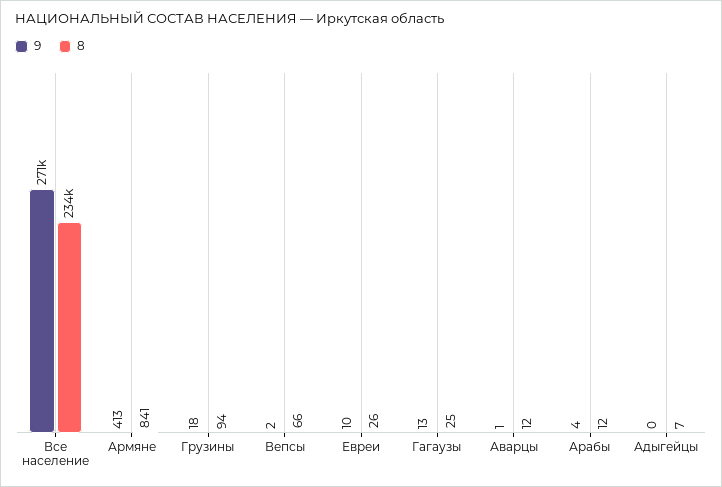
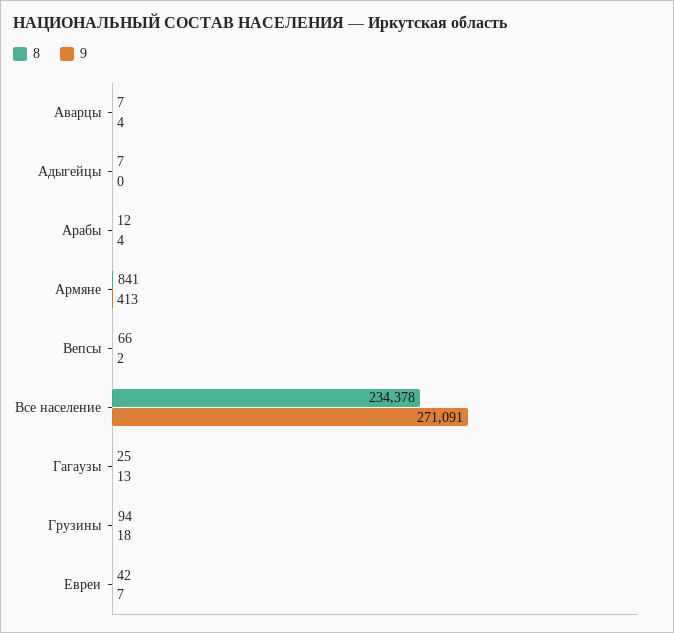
9, Евреи: 10 -> 7
8, Евреи: 26 -> 42
9, Аварцы: 1 -> 4
8, Аварцы: 12 -> 7

